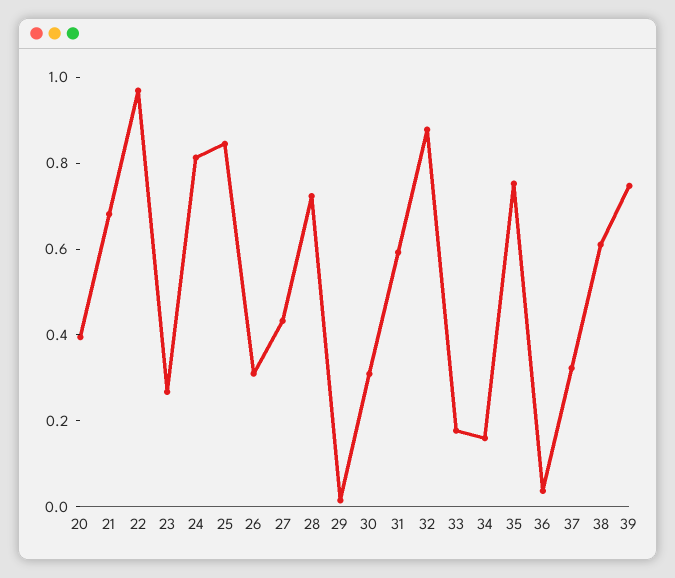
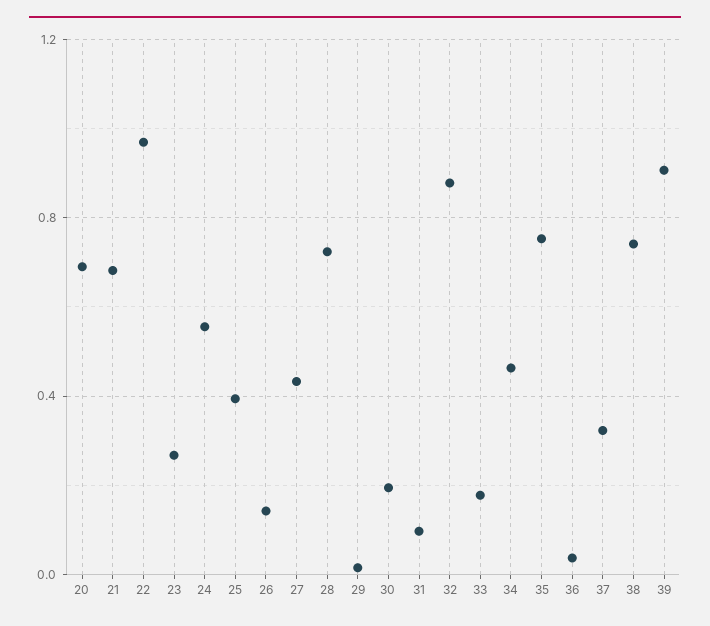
20: 0.4 -> 0.7
24: 0.8 -> 0.55
25: 0.85 -> 0.4
26: 0.3 -> 0.15
30: 0.3 -> 0.2
31: 0.6 -> 0.1
34: 0.15 -> 0.45
38: 0.6 -> 0.75
39: 0.75 -> 0.9

